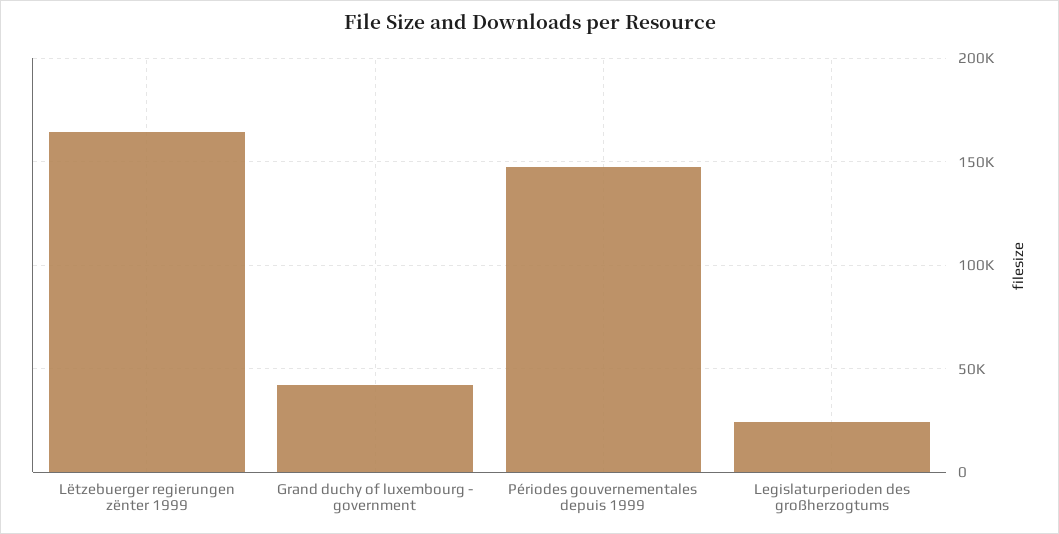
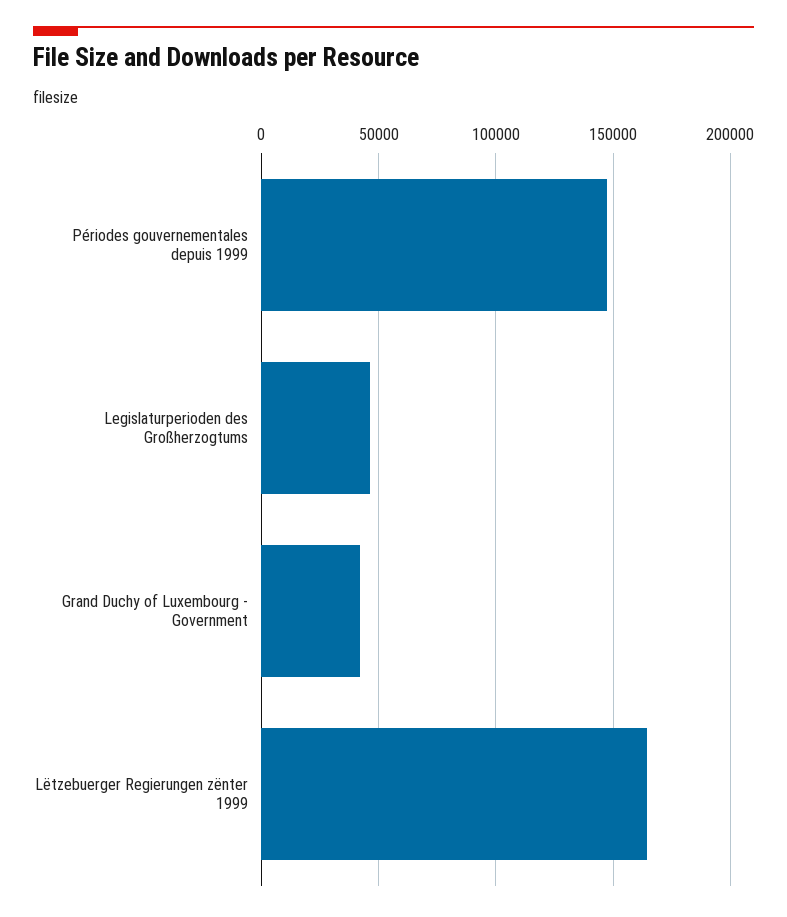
Legislaturperioden des großherzogtums: 25000 -> 45000

